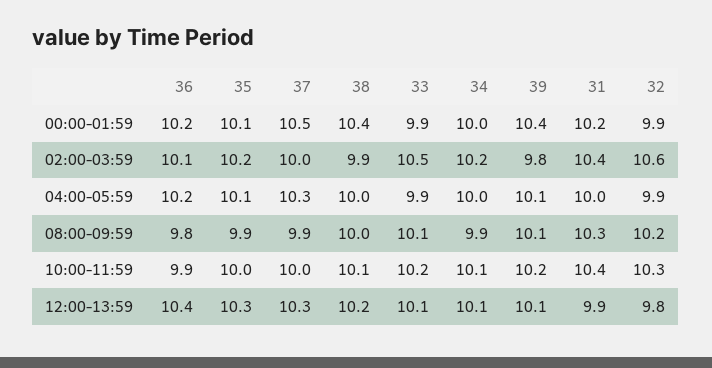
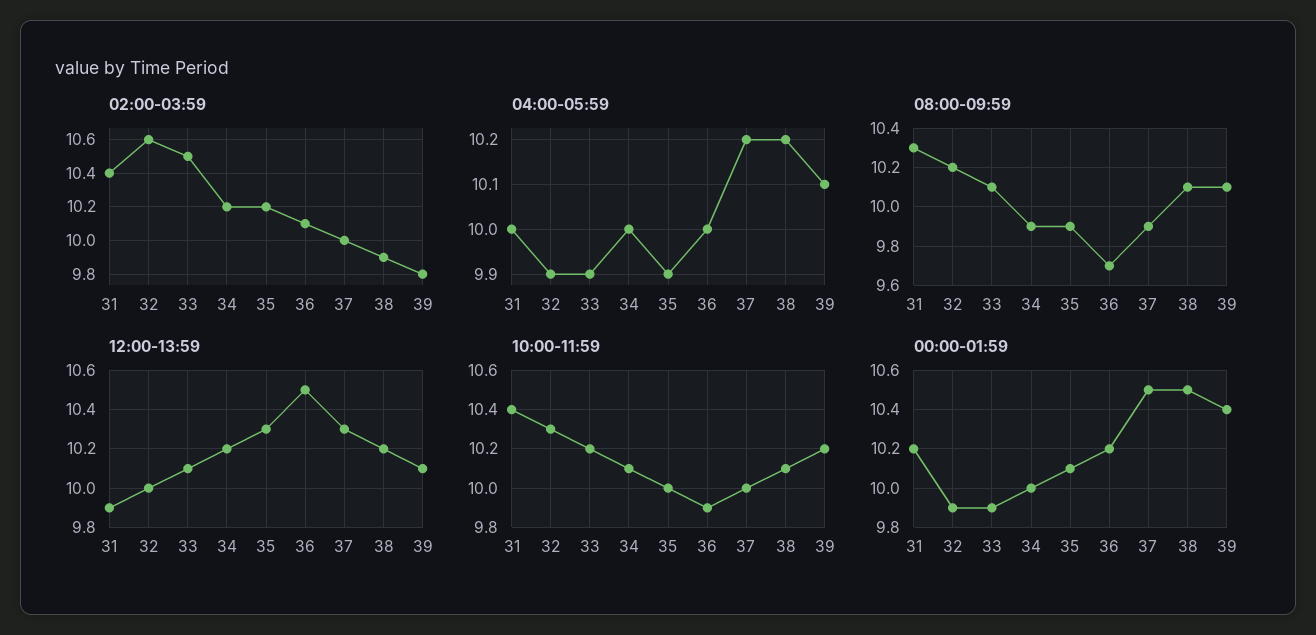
00:00-01:59, 38: 10.4 -> 10.5
04:00-05:59, 36: 10.2 -> 10
04:00-05:59, 35: 10.1 -> 9.9
04:00-05:59, 37: 10.3 -> 10.2
04:00-05:59, 38: 10 -> 10.2
08:00-09:59, 36: 9.8 -> 9.7
08:00-09:59, 38: 10 -> 10.1
12:00-13:59, 36: 10.4 -> 10.5
12:00-13:59, 34: 10.1 -> 10.2
12:00-13:59, 32: 9.8 -> 10

